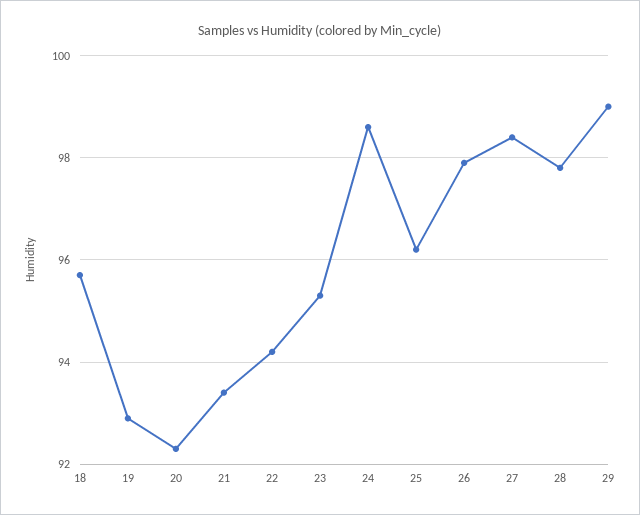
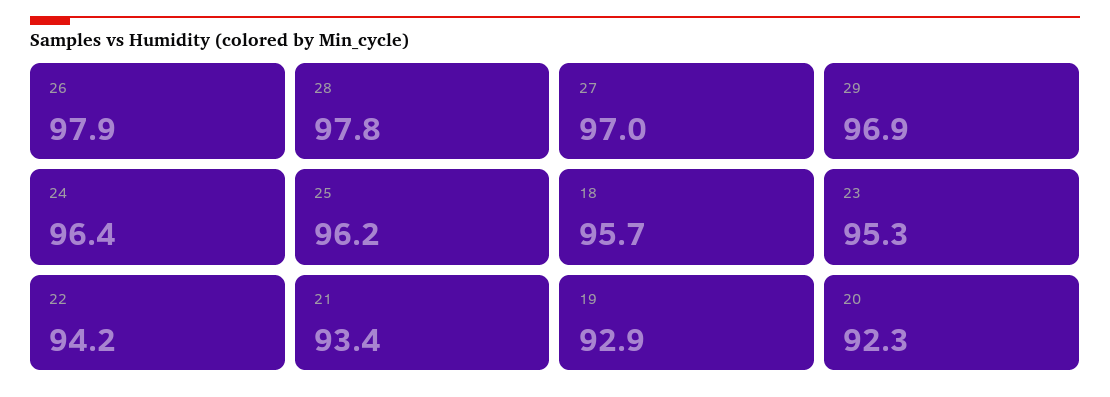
24: 98.5 -> 96.4
27: 98.5 -> 97
29: 99 -> 96.9

